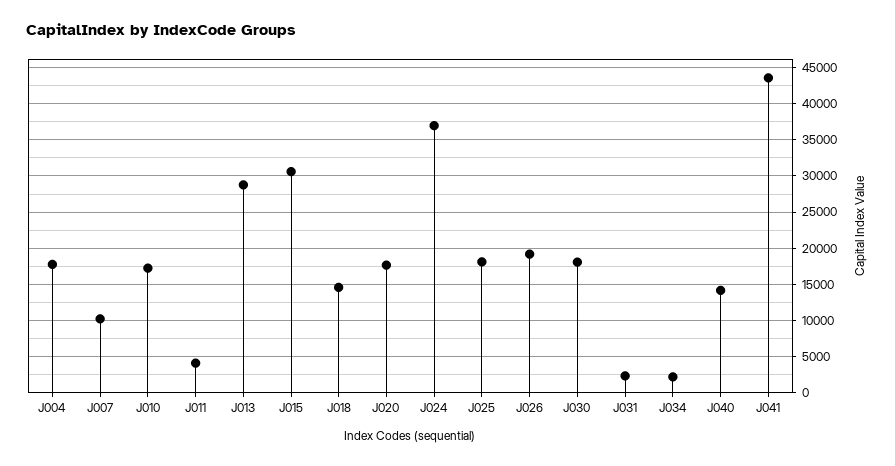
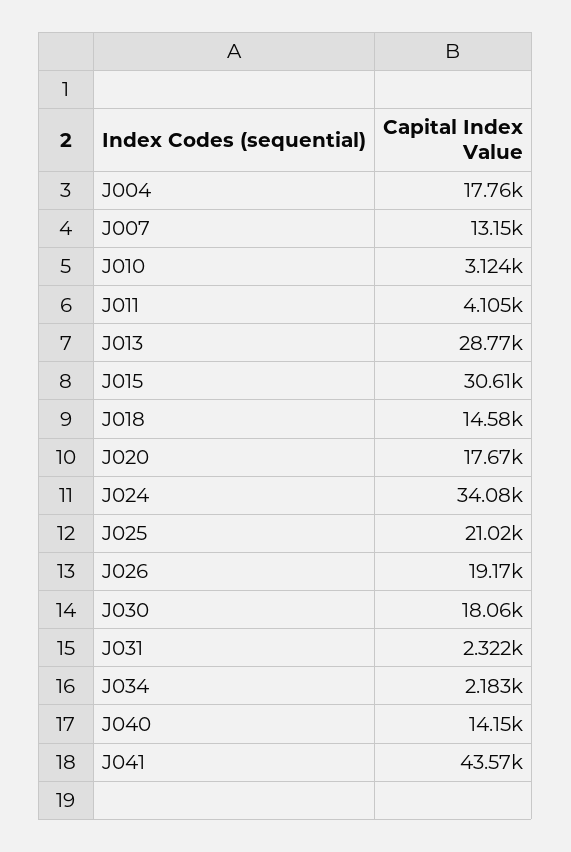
J007: 10000 -> 13150
J010: 17000 -> 3124
J024: 37000 -> 34080
J025: 18000 -> 21020

